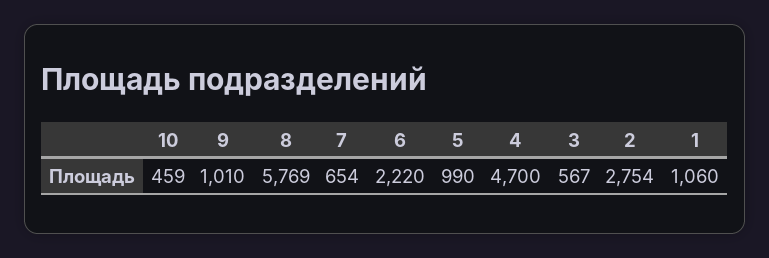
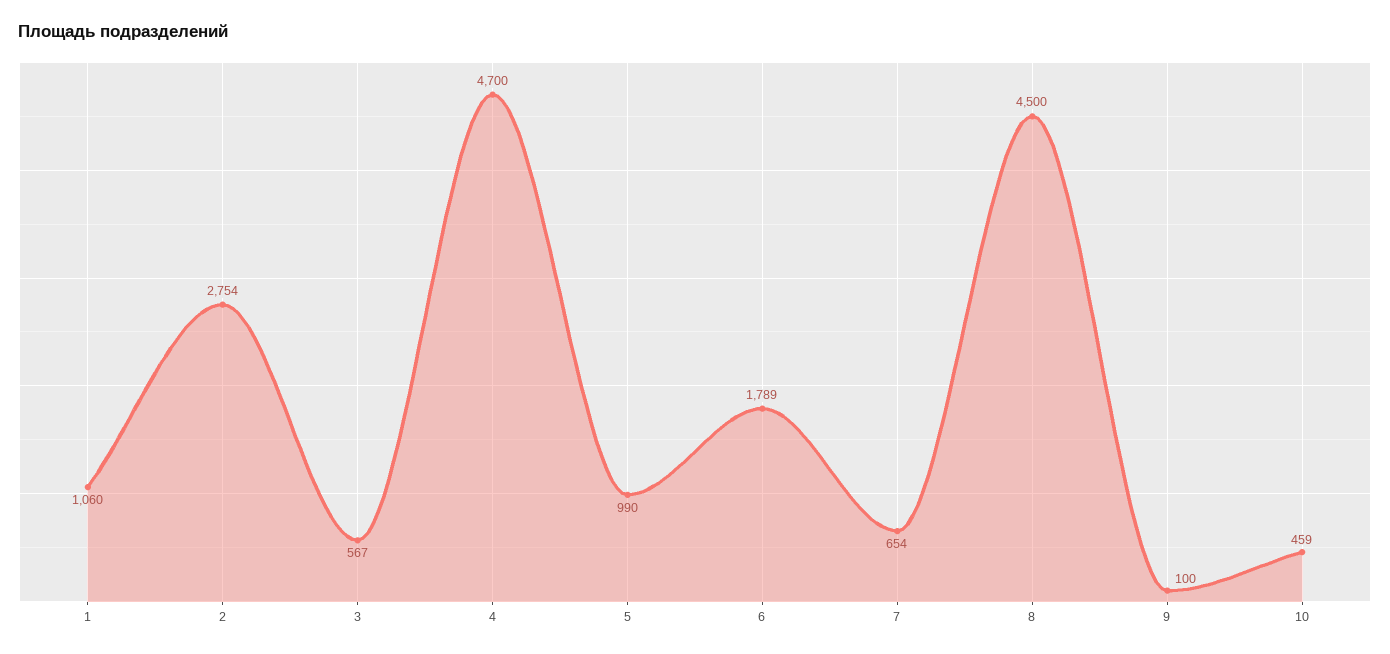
9: 1010 -> 100
8: 5769 -> 4500
6: 2220 -> 1789

